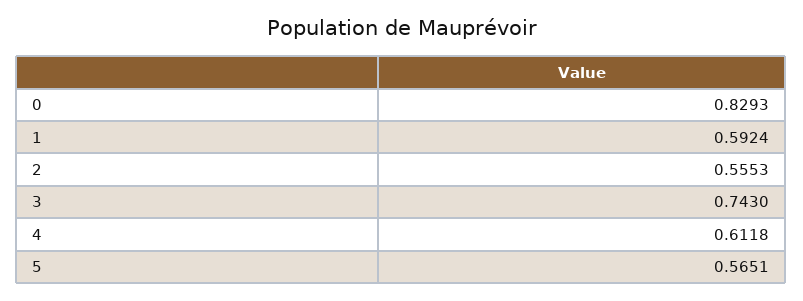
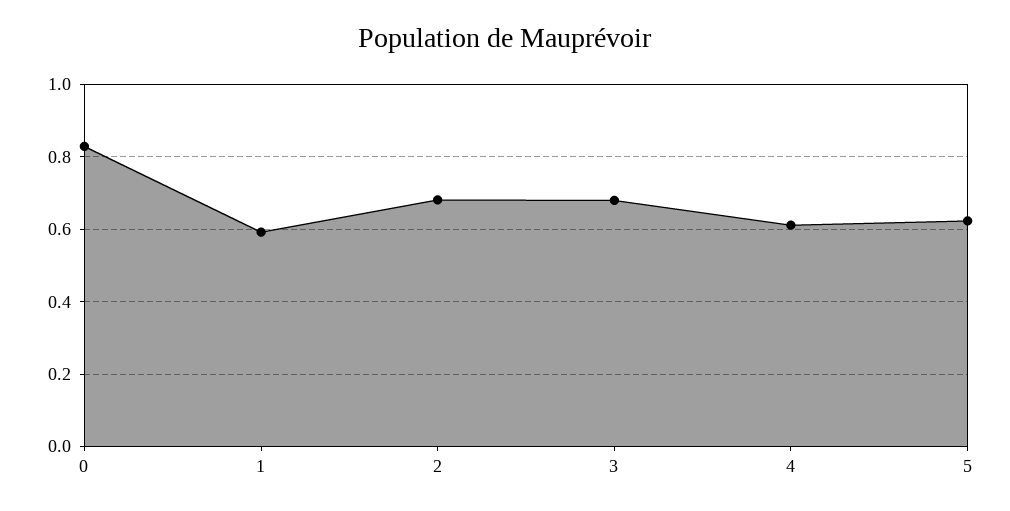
2: 0.5553 -> 0.68
3: 0.743 -> 0.68
5: 0.5651 -> 0.62

